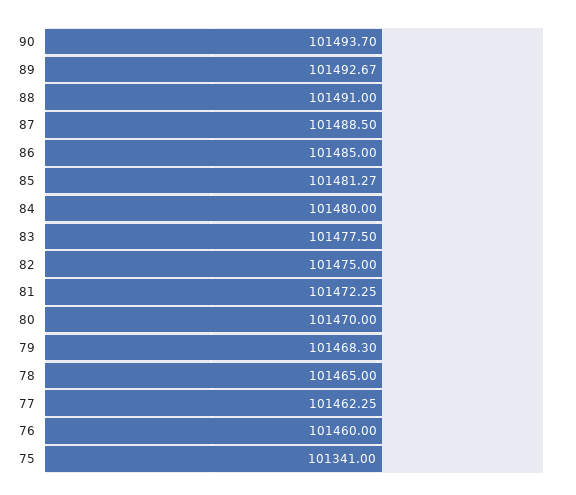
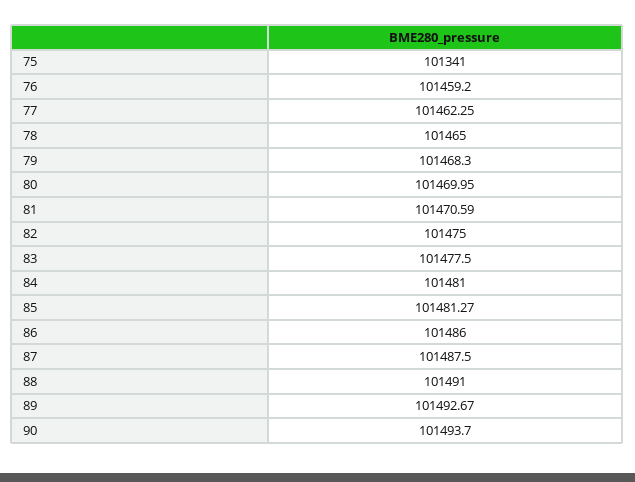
87: 101488.5 -> 101487.5
86: 101485 -> 101486
84: 101480 -> 101481
81: 101472.25 -> 101470.59
80: 101470 -> 101469.95
76: 101460 -> 101459.2

